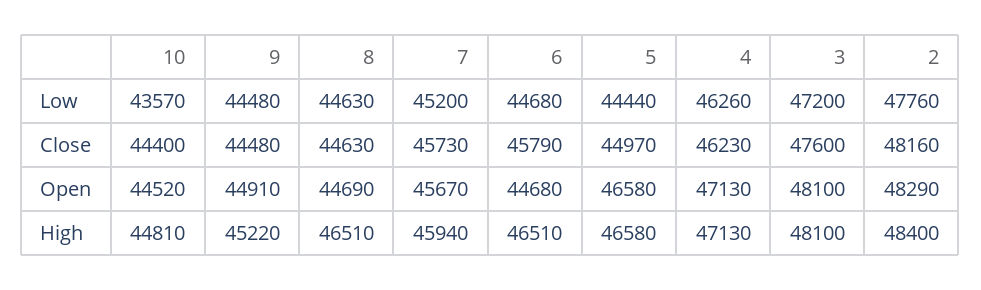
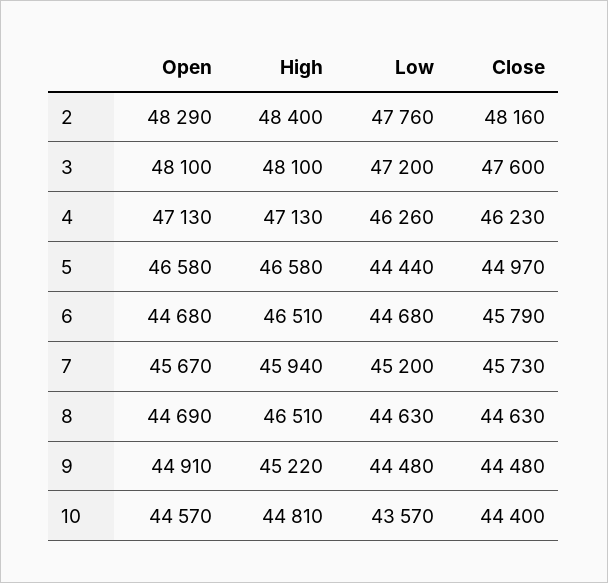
10, Open: 44520 -> 44570

